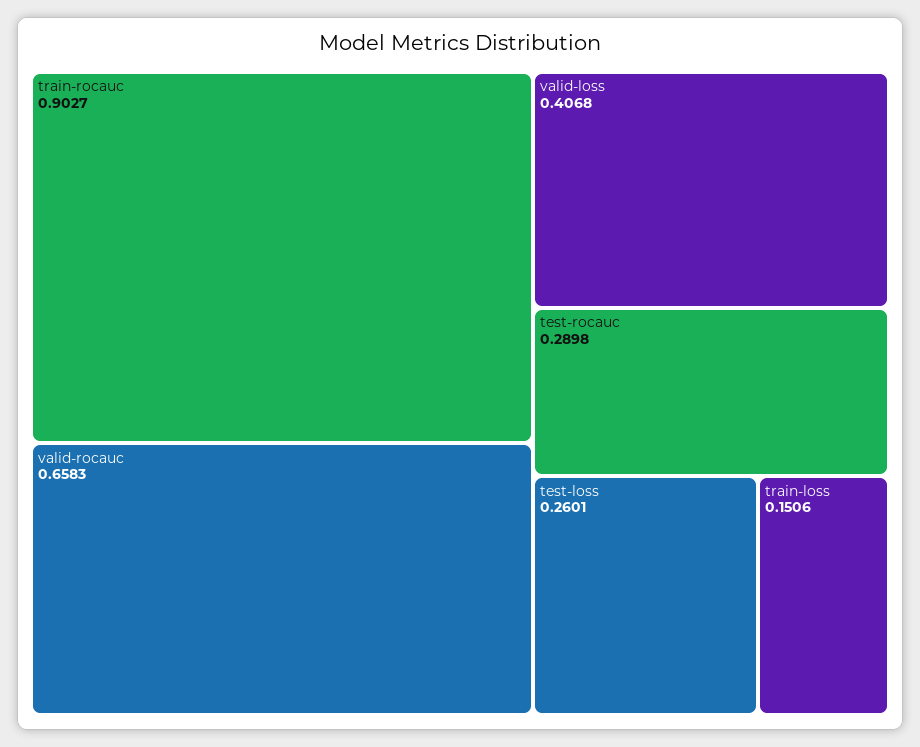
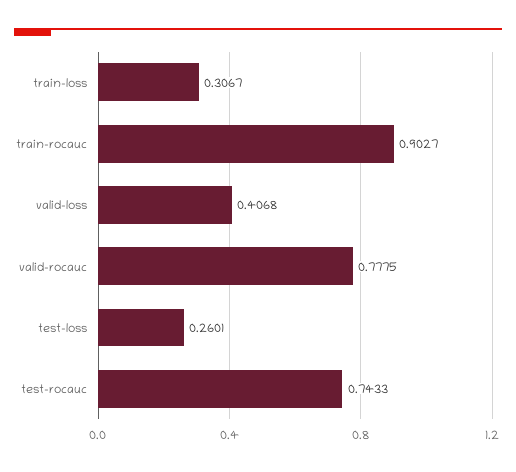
valid-rocauc: 0.6583 -> 0.7775
test-rocauc: 0.2898 -> 0.7433
train-loss: 0.1506 -> 0.3067

